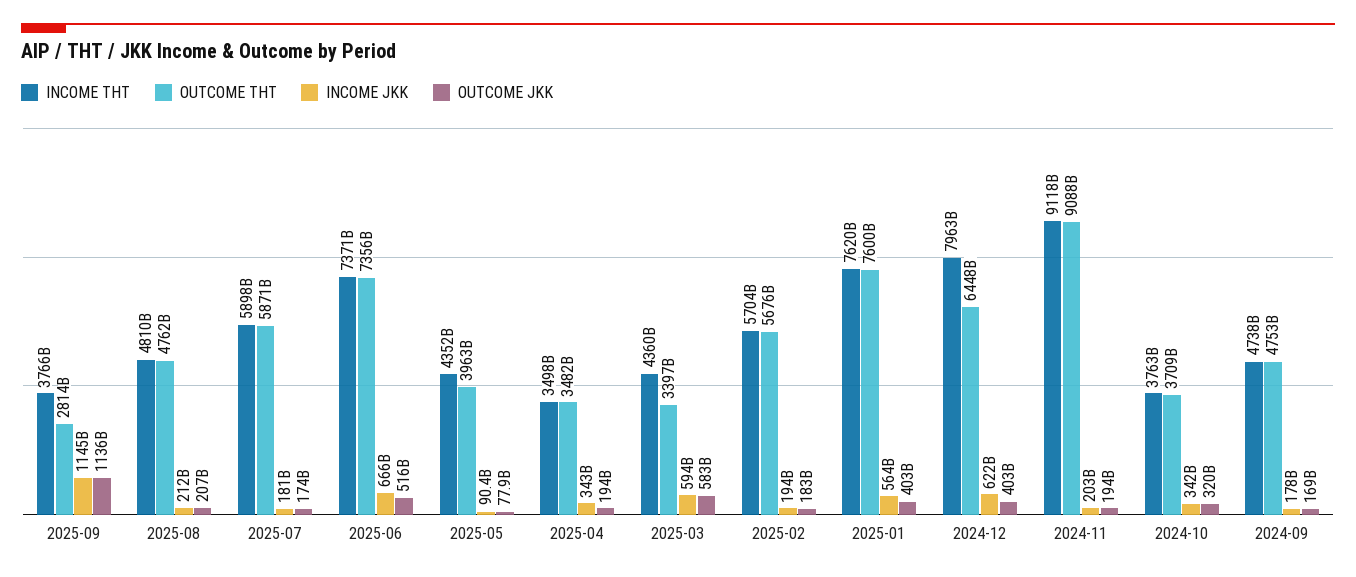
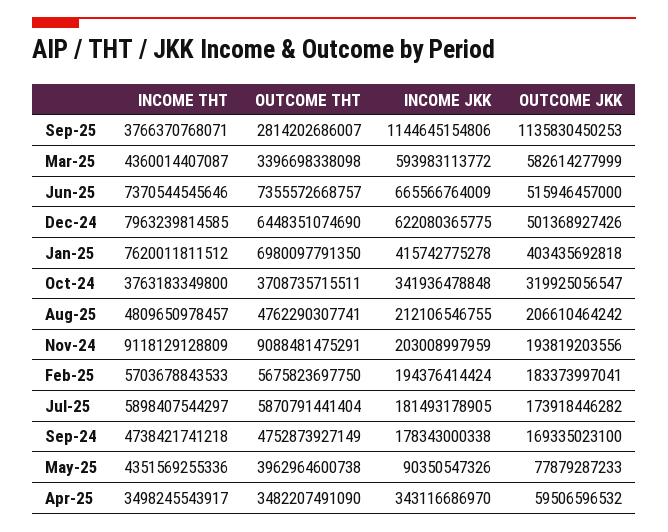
OUTCOME JKK, 2025-04: 194000000000 -> 59506596532
OUTCOME THT, 2025-01: 7600000000000 -> 6980097791350
INCOME JKK, 2025-01: 564000000000 -> 415742775278
OUTCOME JKK, 2024-12: 403000000000 -> 501368927426

